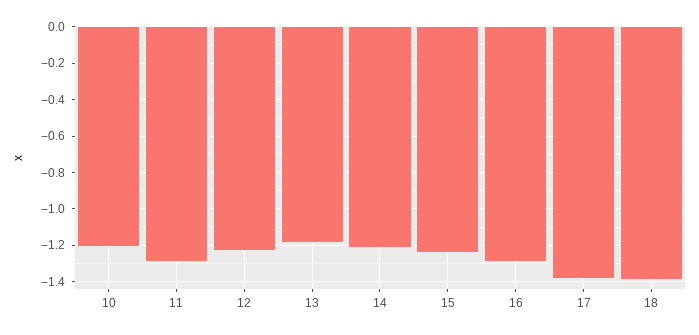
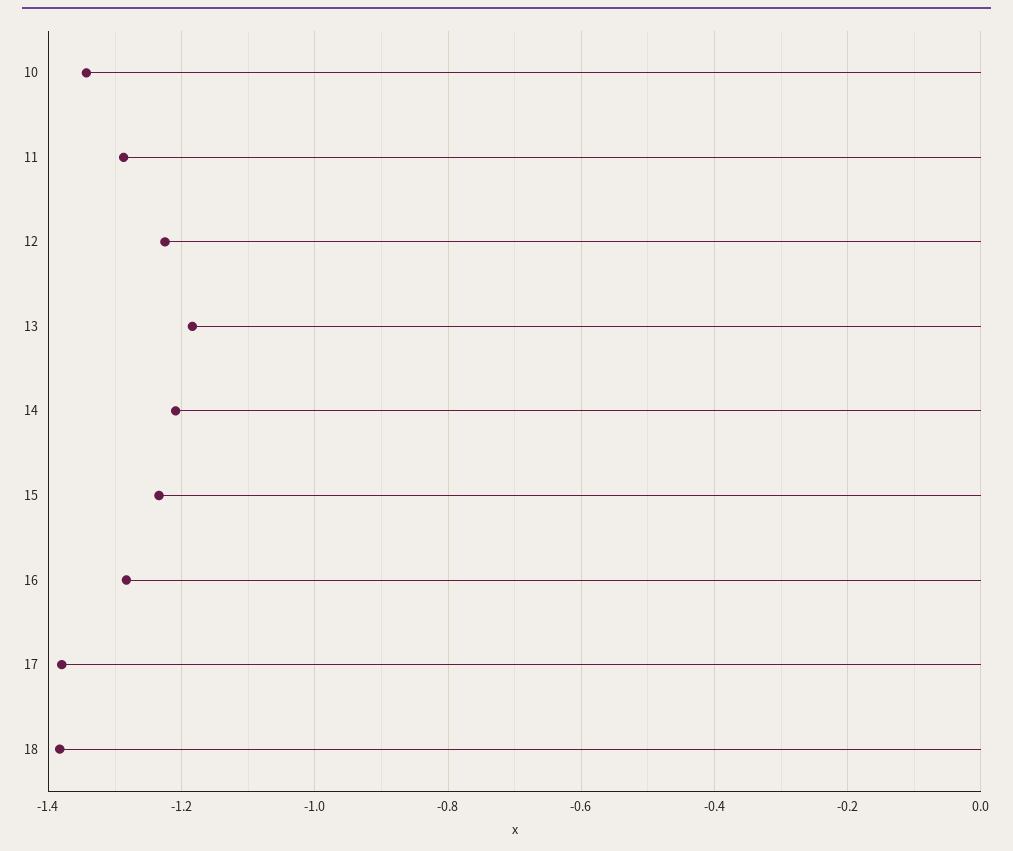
10: -1.2 -> -1.34

